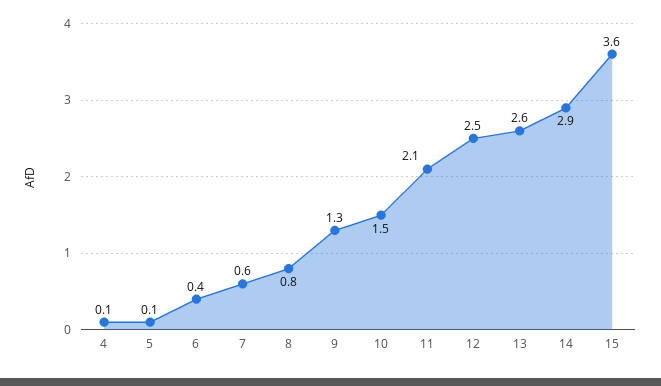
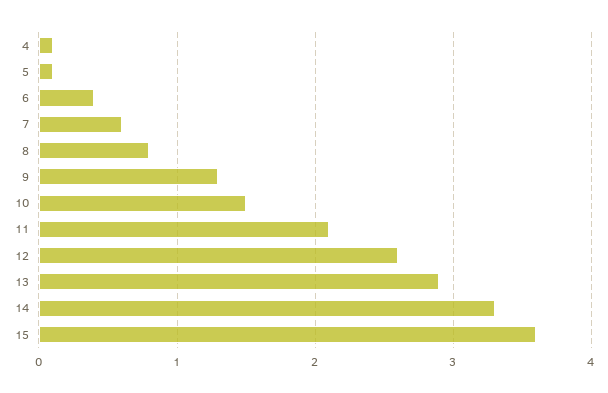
12: 2.5 -> 2.6
13: 2.6 -> 2.9
14: 2.9 -> 3.3

